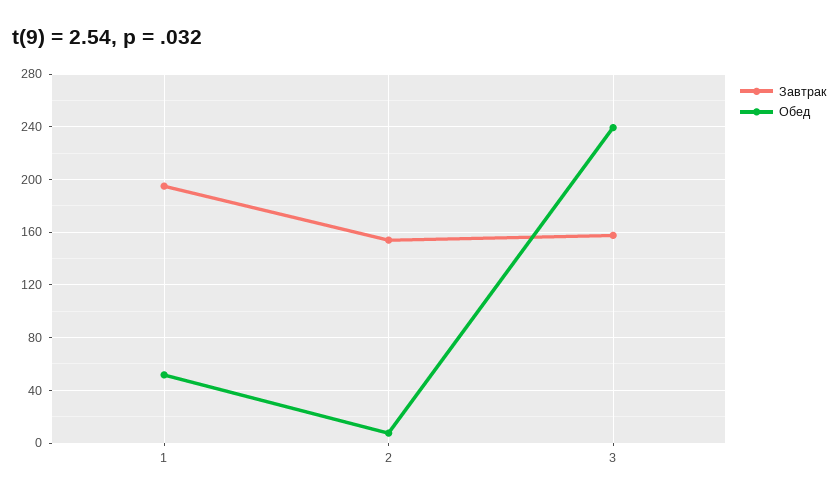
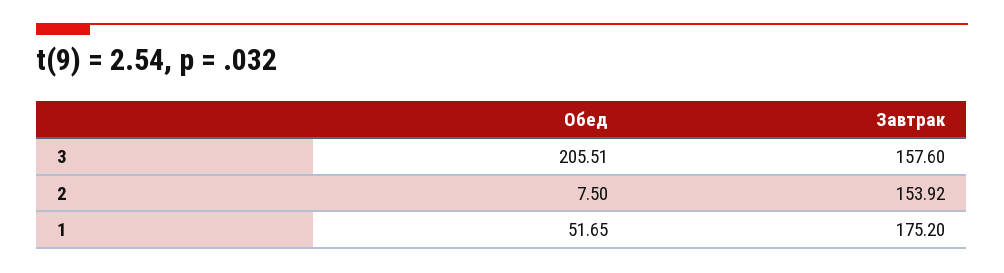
Завтрак, 1: 195 -> 175.2
Обед, 3: 240 -> 205.51

